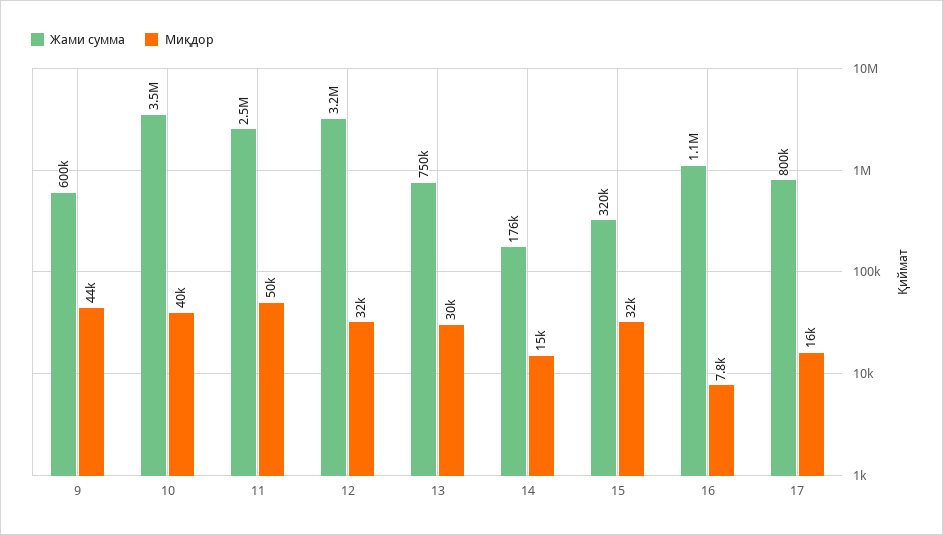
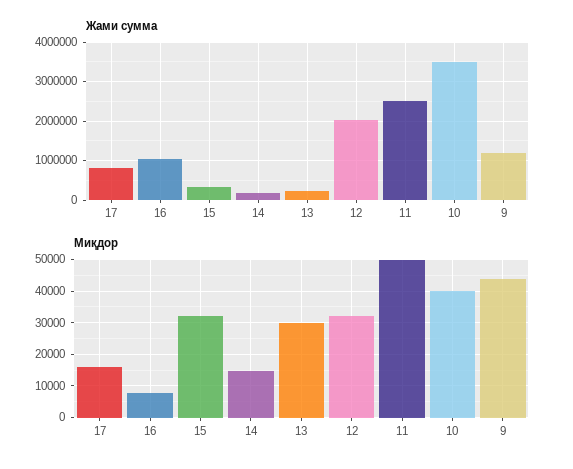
Жами сумма, 9: 600000 -> 1200000
Жами сумма, 12: 3200000 -> 2000000
Жами сумма, 13: 750000 -> 200000

